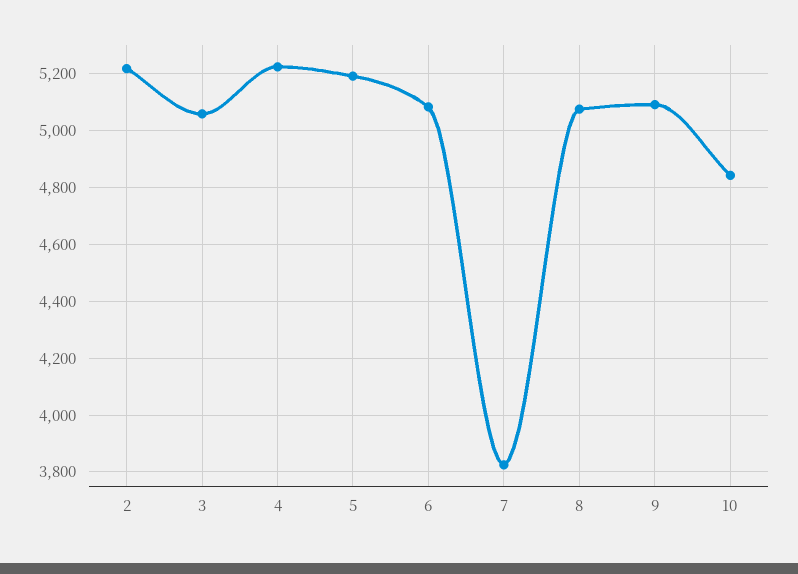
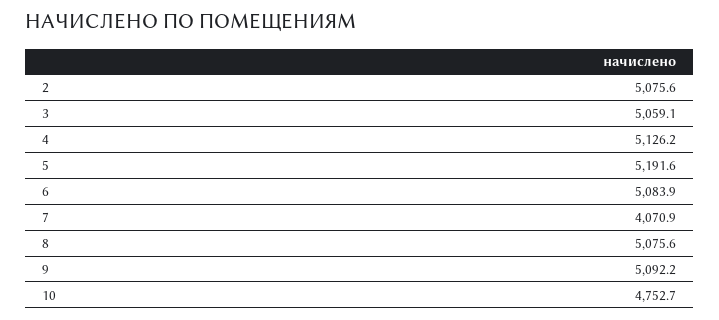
2: 5225 -> 5075.6
4: 5225 -> 5126.2
7: 3825 -> 4070.9
10: 4850 -> 4752.7

